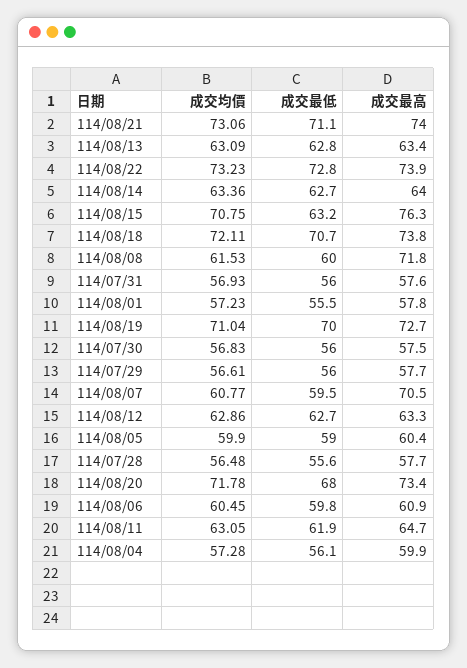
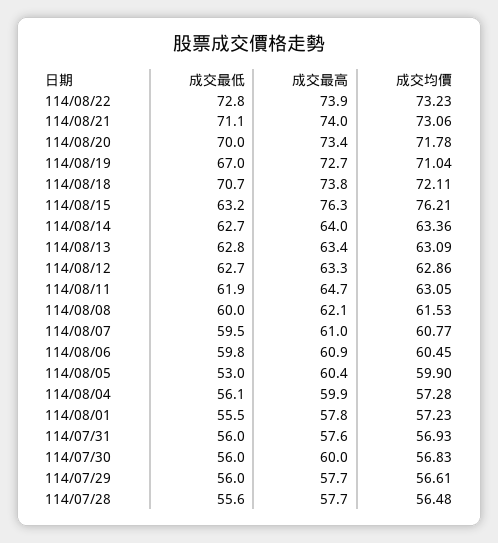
成交均價, 114/08/15: 70.75 -> 76.21
成交最高, 114/08/08: 71.8 -> 62.1
成交最低, 114/08/19: 70 -> 67
成交最高, 114/07/30: 57.5 -> 60
成交最高, 114/08/07: 70.5 -> 61
成交最低, 114/08/05: 59 -> 53
成交最低, 114/08/20: 68 -> 70

